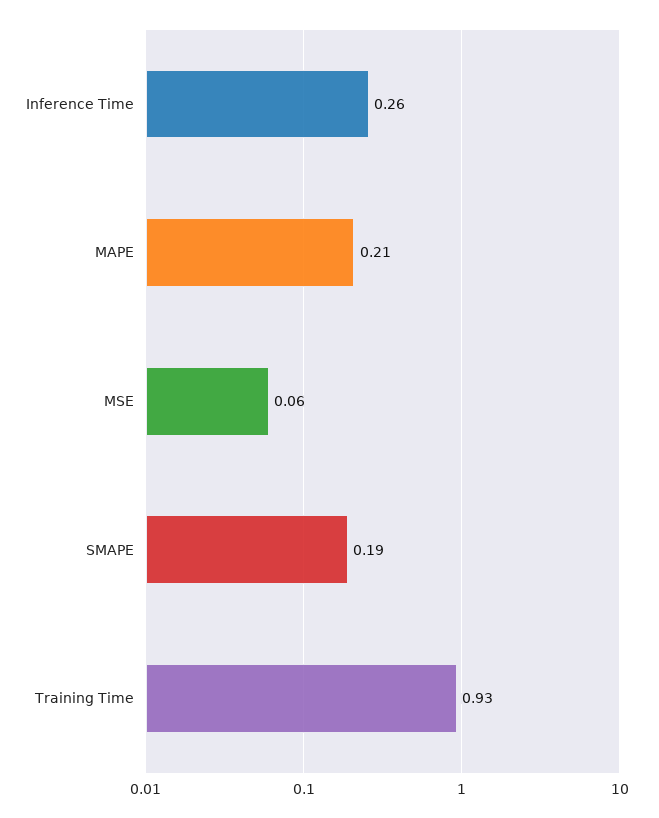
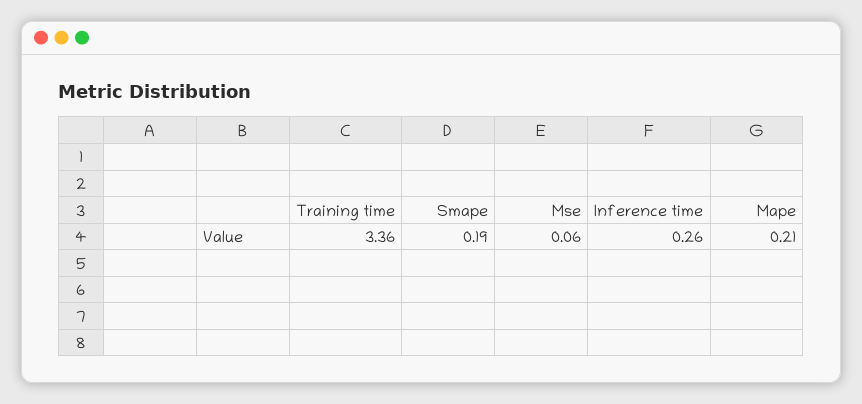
Training Time: 0.93 -> 3.36

